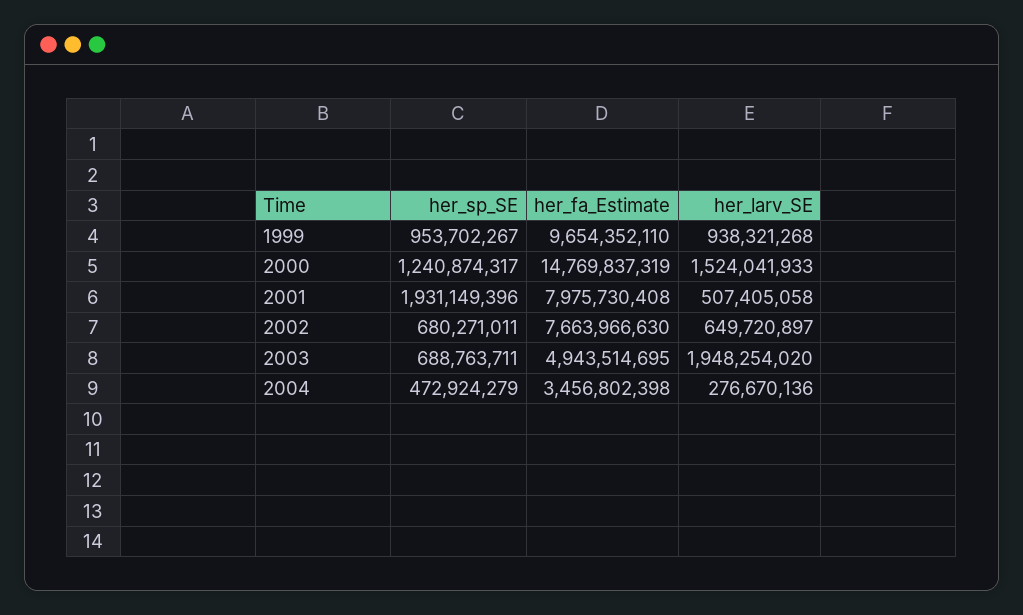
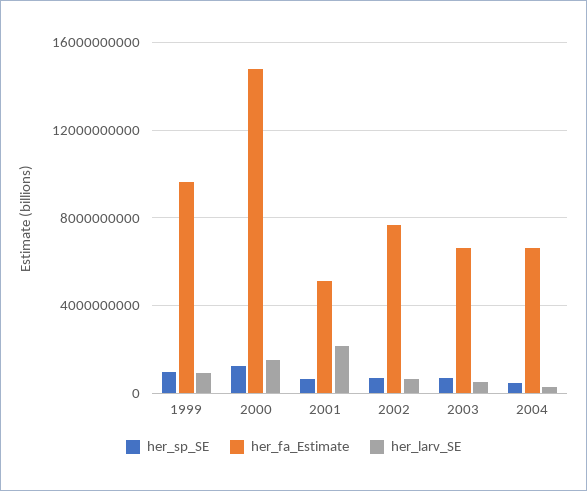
her_sp_SE, 2001: 1931149396 -> 500000000
her_fa_Estimate, 2001: 7975730408 -> 5000000000
her_larv_SE, 2001: 507405058 -> 2000000000
her_fa_Estimate, 2003: 4943514695 -> 6500000000
her_larv_SE, 2003: 1948254020 -> 500000000
her_fa_Estimate, 2004: 3456802398 -> 6500000000

